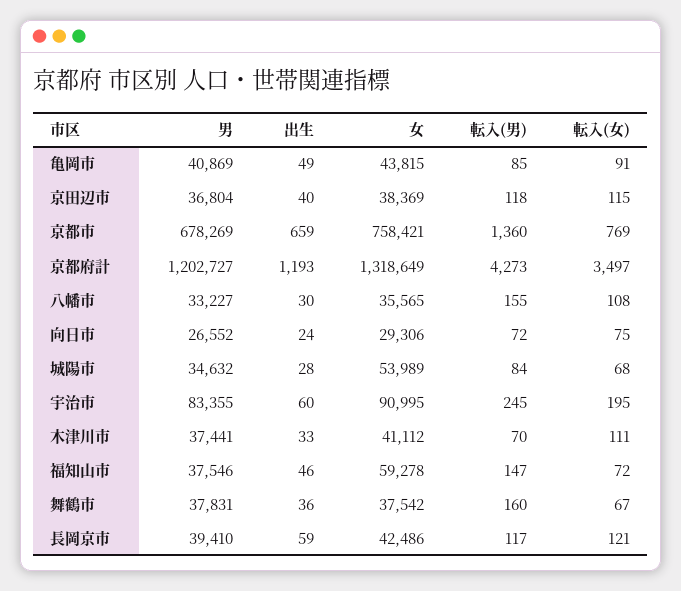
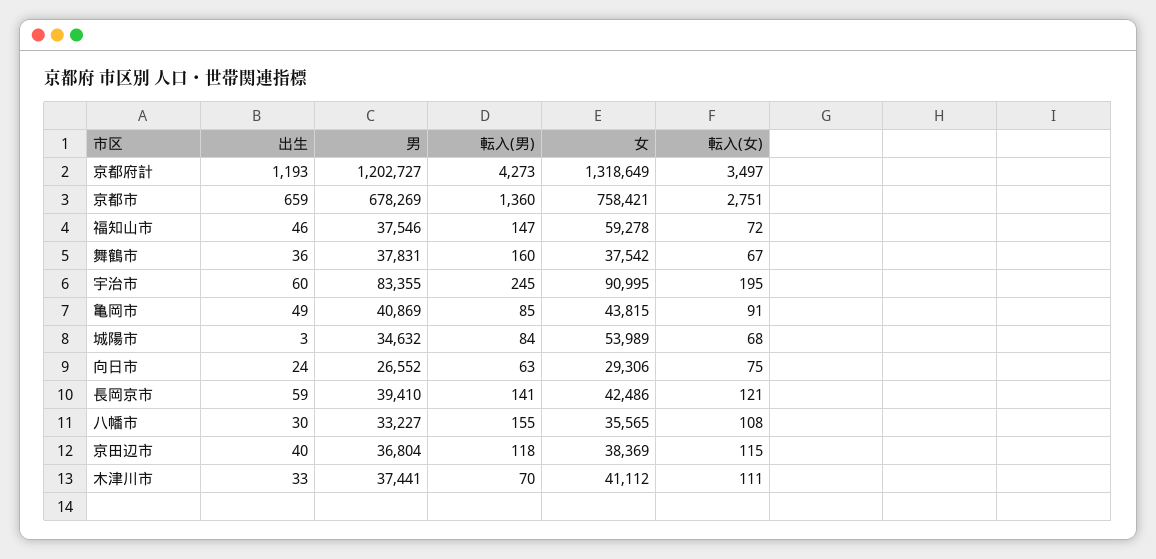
転入(女), 京都市: 769 -> 2751
転入(男), 向日市: 72 -> 63
出生, 城陽市: 28 -> 3
転入(男), 長岡京市: 117 -> 141

